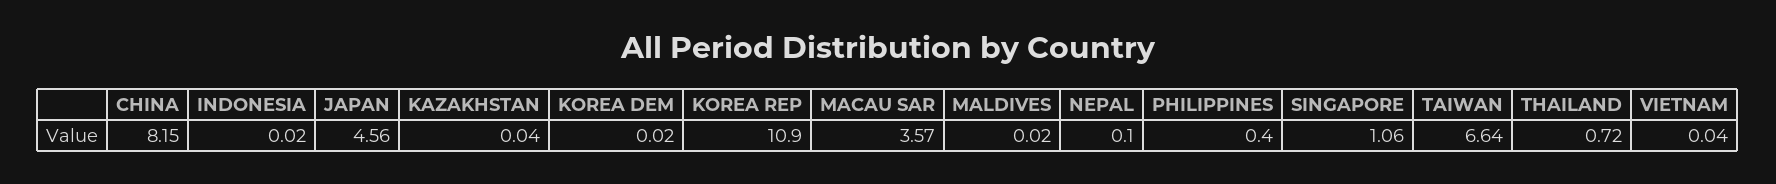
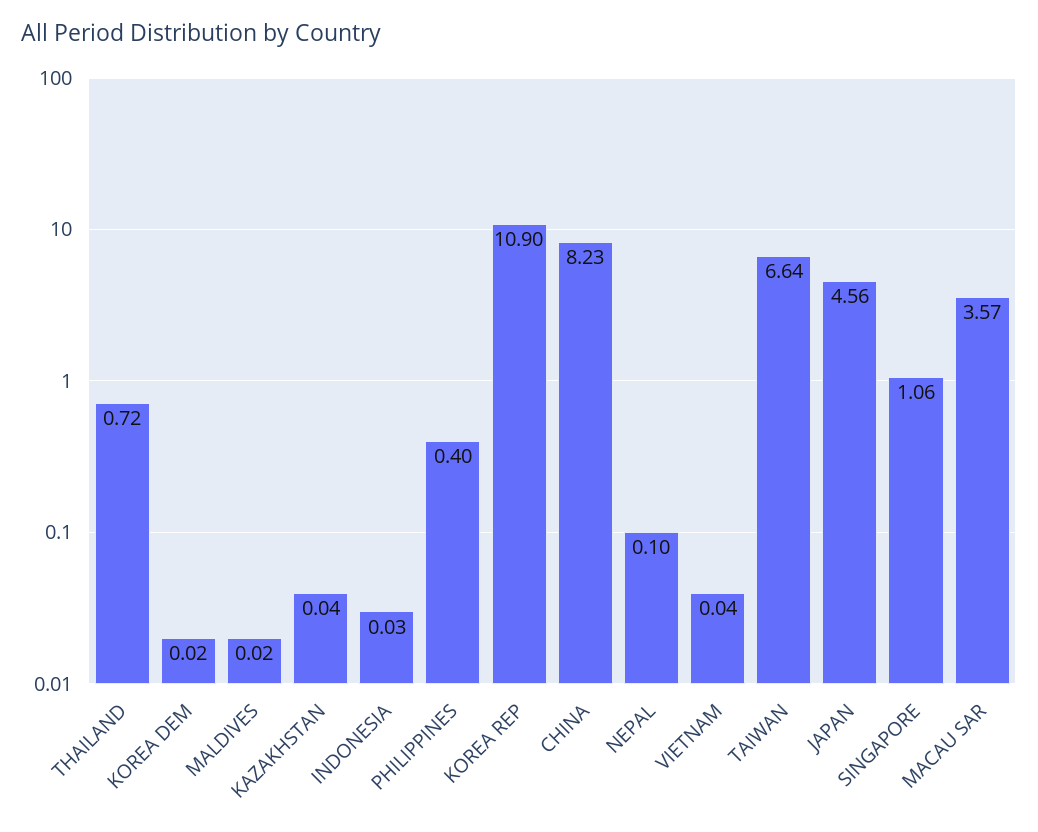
CHINA: 8.15 -> 8.23
INDONESIA: 0.02 -> 0.03

